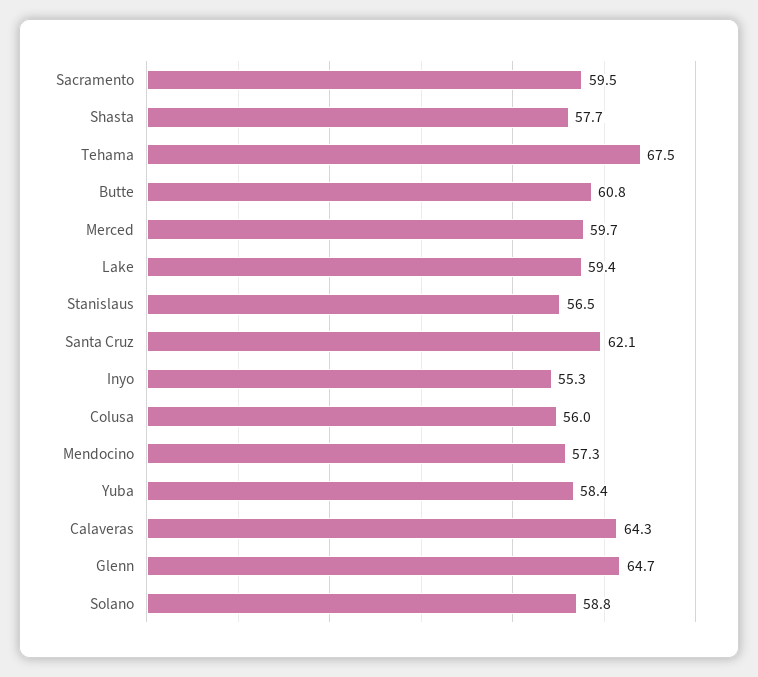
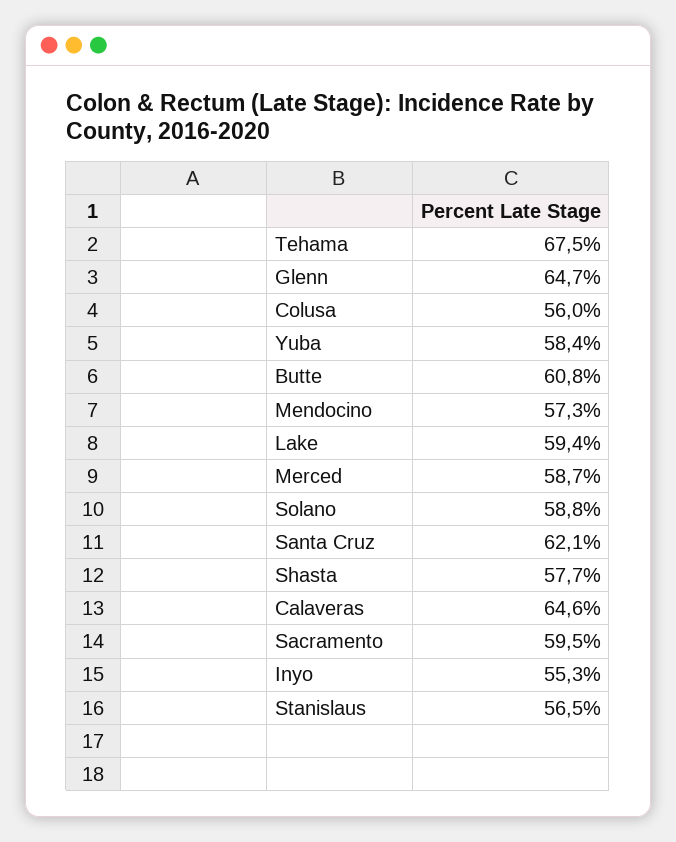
Merced: 59.7 -> 58.7
Calaveras: 64.3 -> 64.6

